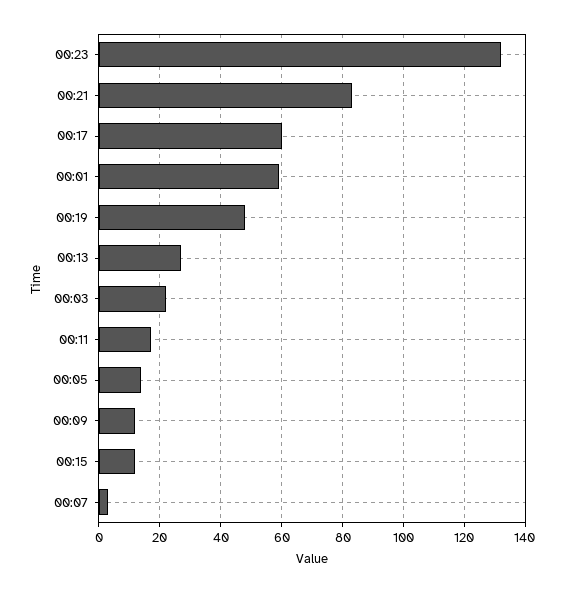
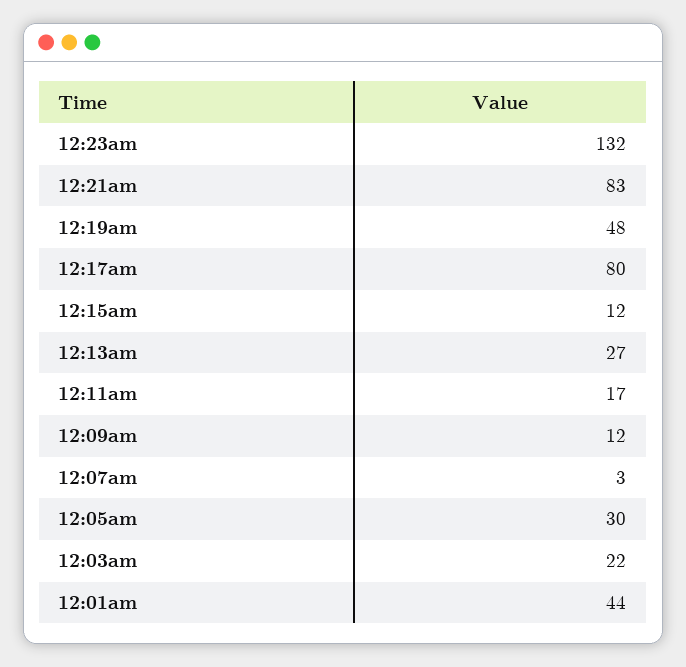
00:17: 60 -> 80
00:01: 60 -> 44
00:05: 15 -> 30

